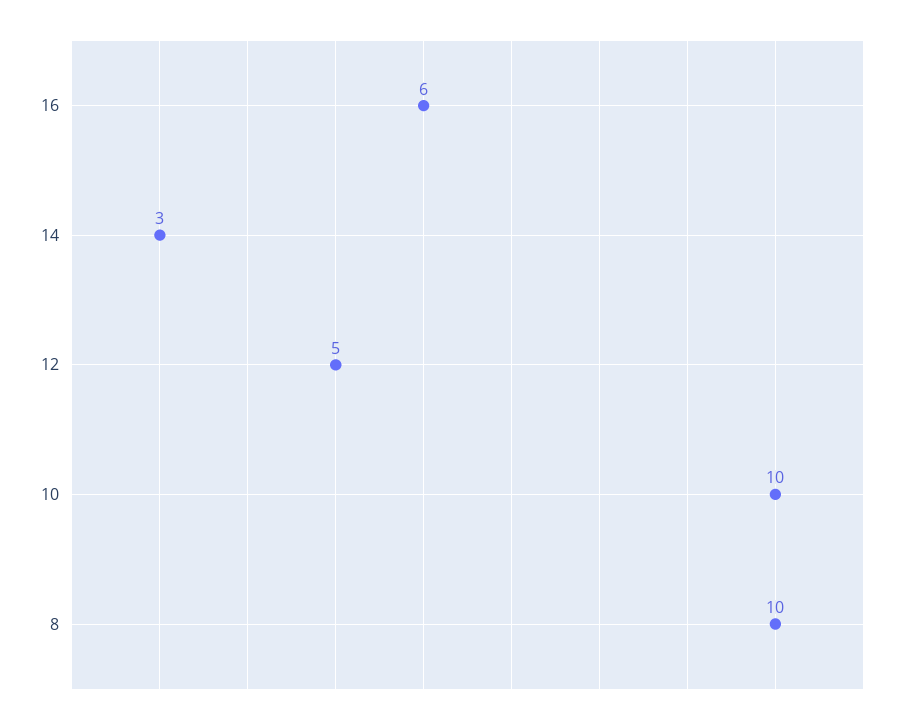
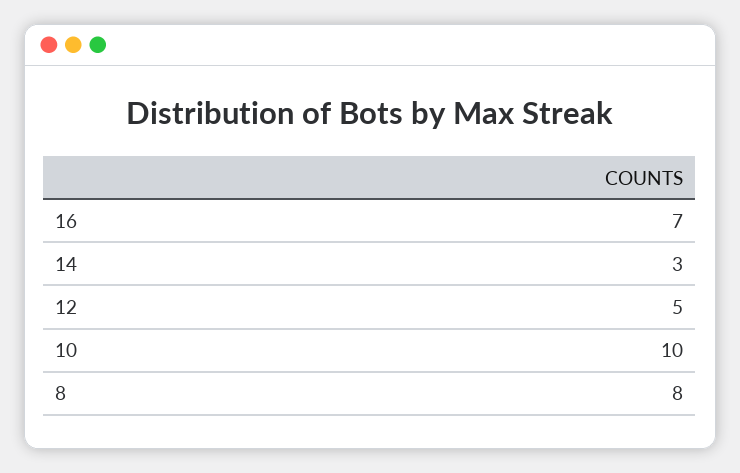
16: 6 -> 7
8: 10 -> 8

